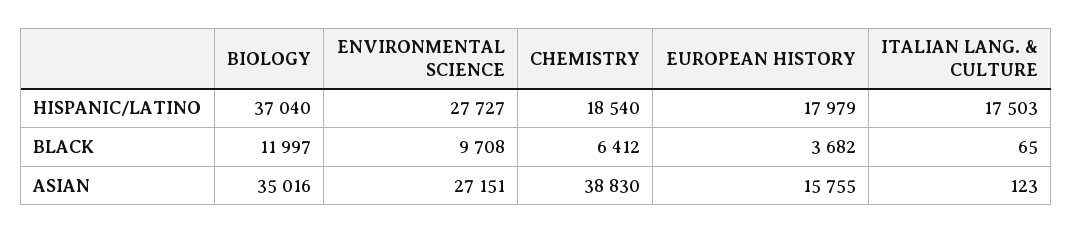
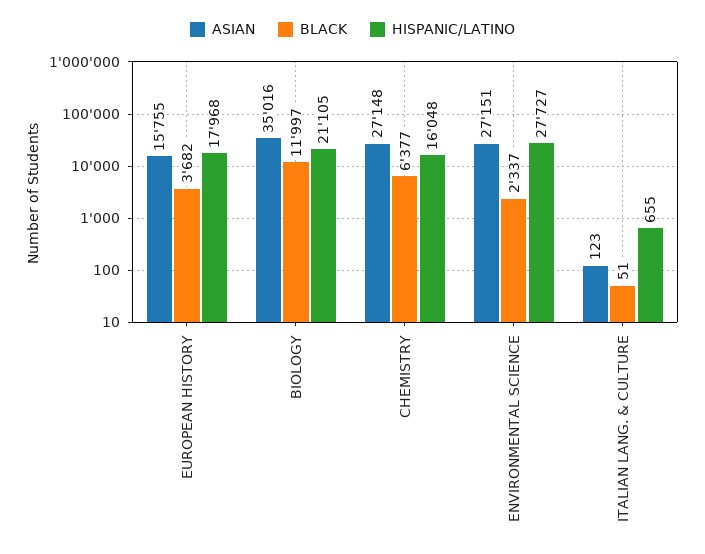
HISPANIC/LATINO, BIOLOGY: 37040 -> 21105
HISPANIC/LATINO, CHEMISTRY: 18540 -> 16048
HISPANIC/LATINO, EUROPEAN HISTORY: 17979 -> 17968
HISPANIC/LATINO, ITALIAN LANG. & CULTURE: 17503 -> 655
BLACK, ENVIRONMENTAL SCIENCE: 9708 -> 2337
BLACK, CHEMISTRY: 6412 -> 6377
BLACK, ITALIAN LANG. & CULTURE: 65 -> 51
ASIAN, CHEMISTRY: 38830 -> 27148

